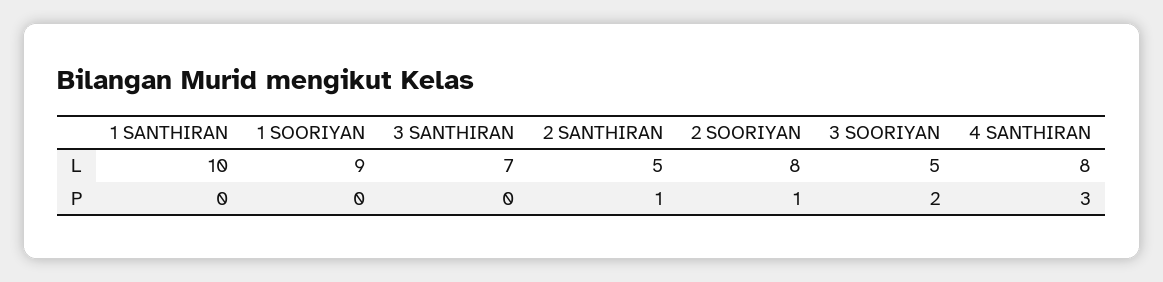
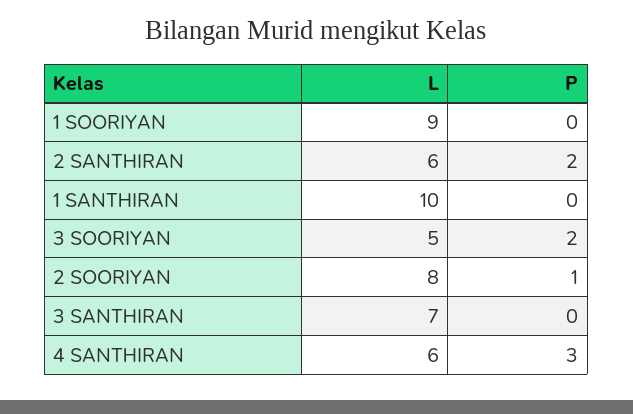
2 SANTHIRAN, L: 5 -> 6
4 SANTHIRAN, L: 8 -> 6
2 SANTHIRAN, P: 1 -> 2

